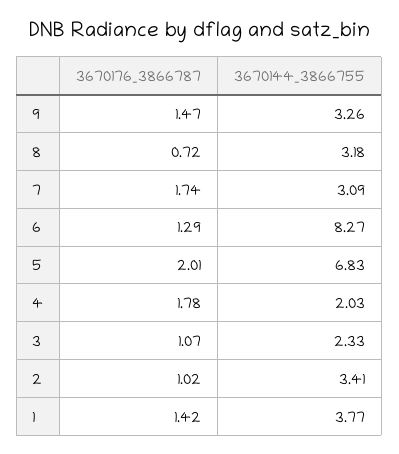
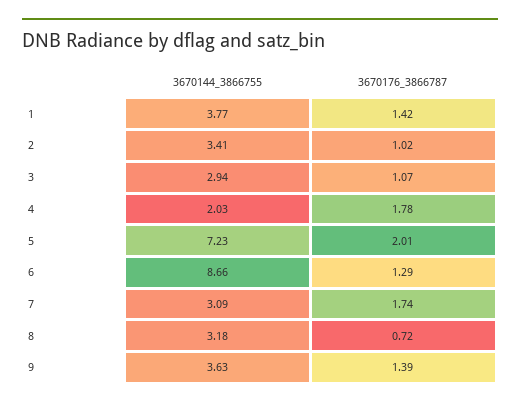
3670176_3866787, 9: 1.47 -> 1.39
3670144_3866755, 9: 3.26 -> 3.63
3670144_3866755, 6: 8.27 -> 8.66
3670144_3866755, 5: 6.83 -> 7.23
3670144_3866755, 3: 2.33 -> 2.94

